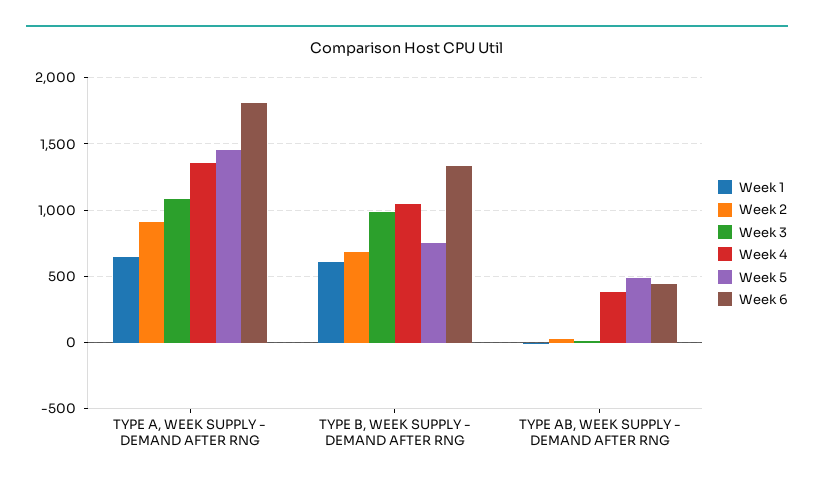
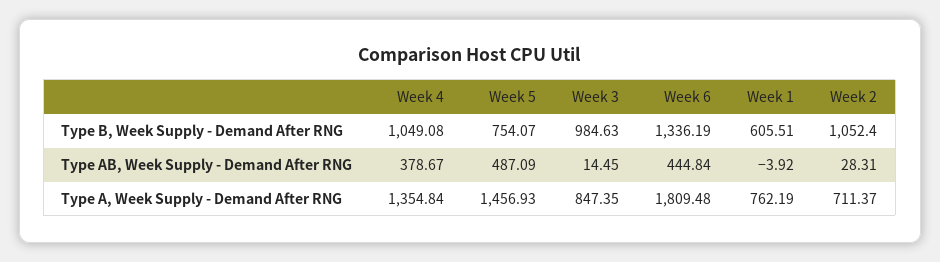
Week 1, TYPE A, WEEK SUPPLY - DEMAND AFTER RNG: 650 -> 762.19
Week 2, TYPE A, WEEK SUPPLY - DEMAND AFTER RNG: 900 -> 711.37
Week 3, TYPE A, WEEK SUPPLY - DEMAND AFTER RNG: 1100 -> 847.35
Week 2, TYPE B, WEEK SUPPLY - DEMAND AFTER RNG: 700 -> 1052.4

